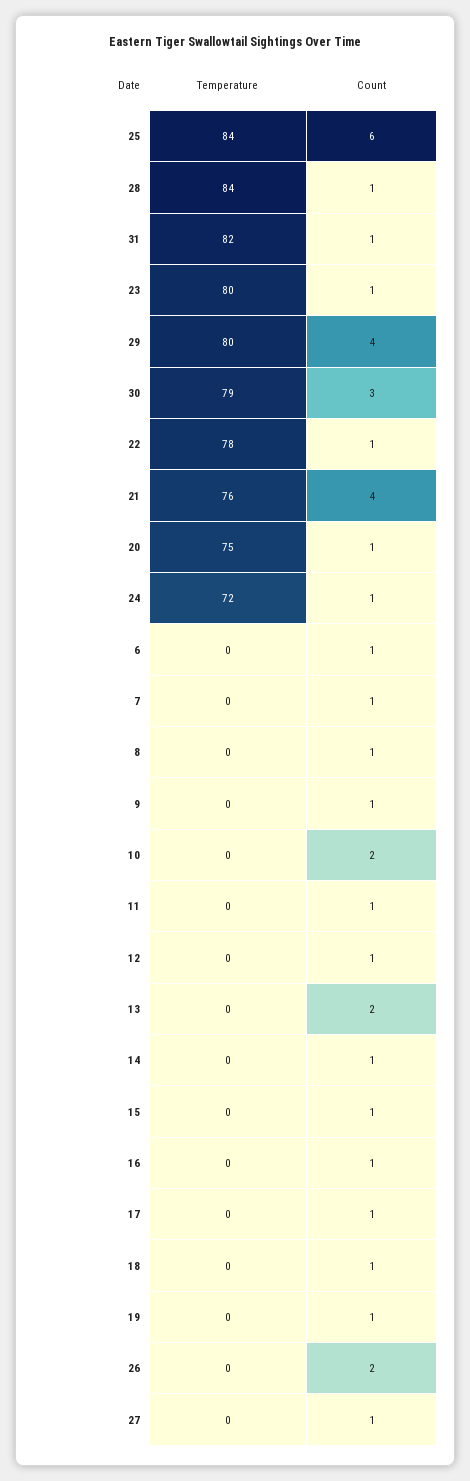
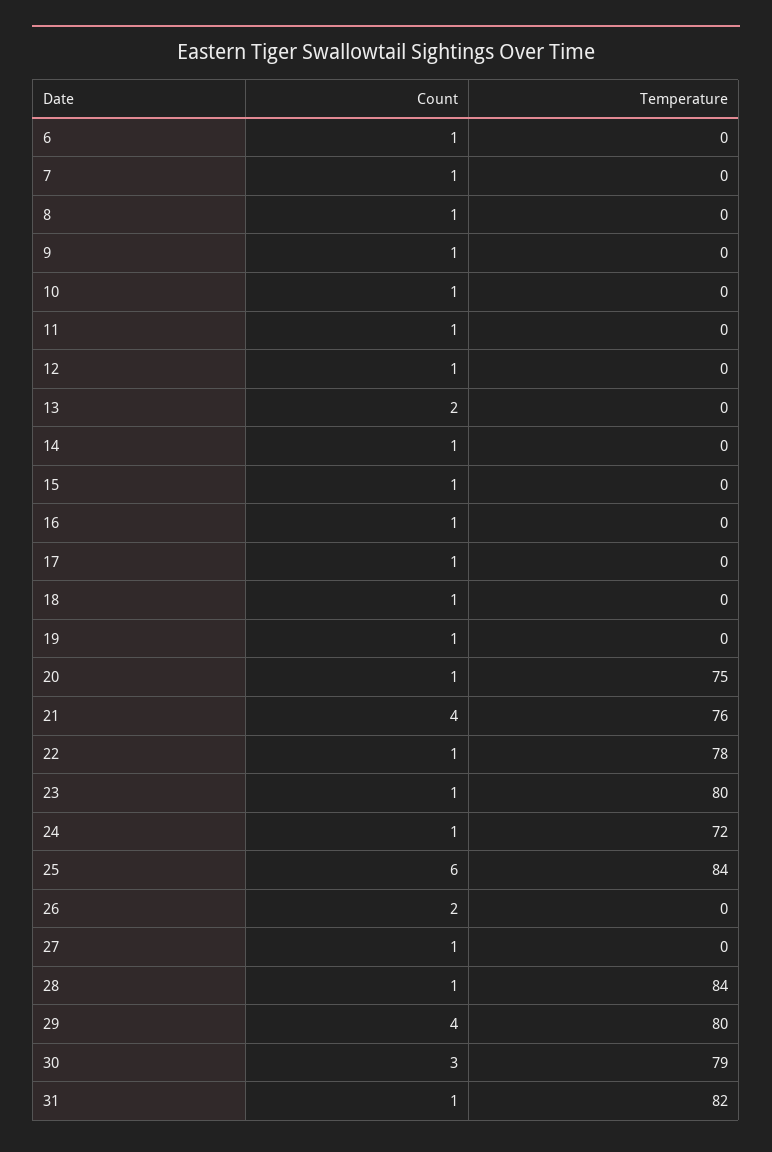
Count, 10: 2 -> 1

